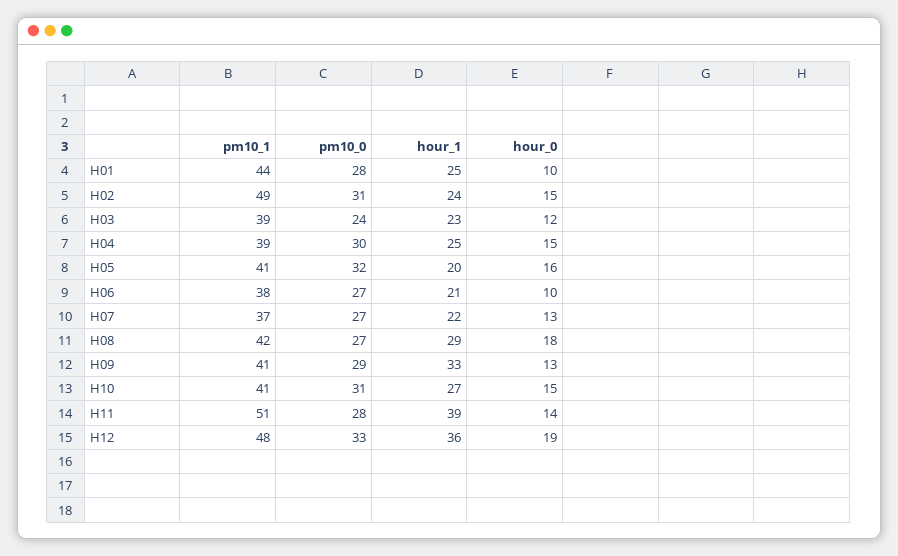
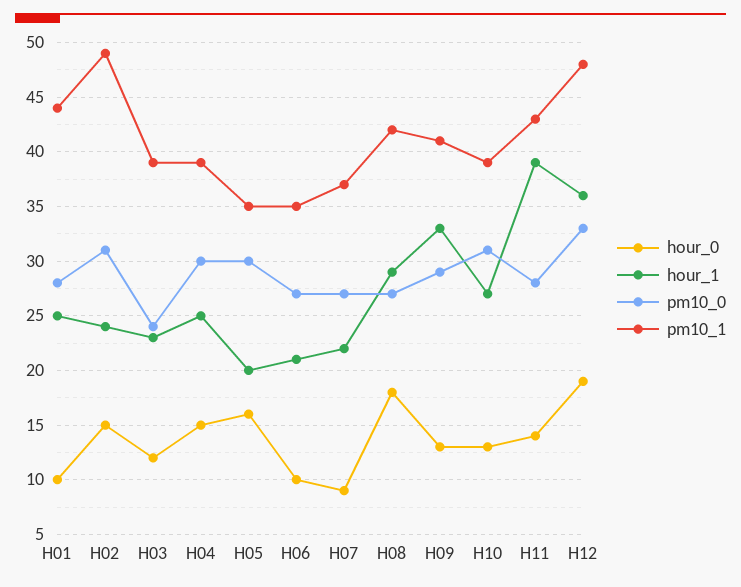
pm10_1, H05: 41 -> 35
pm10_0, H05: 32 -> 30
pm10_1, H06: 38 -> 35
hour_0, H07: 13 -> 9
pm10_1, H10: 41 -> 39
hour_0, H10: 15 -> 13
pm10_1, H11: 51 -> 43

